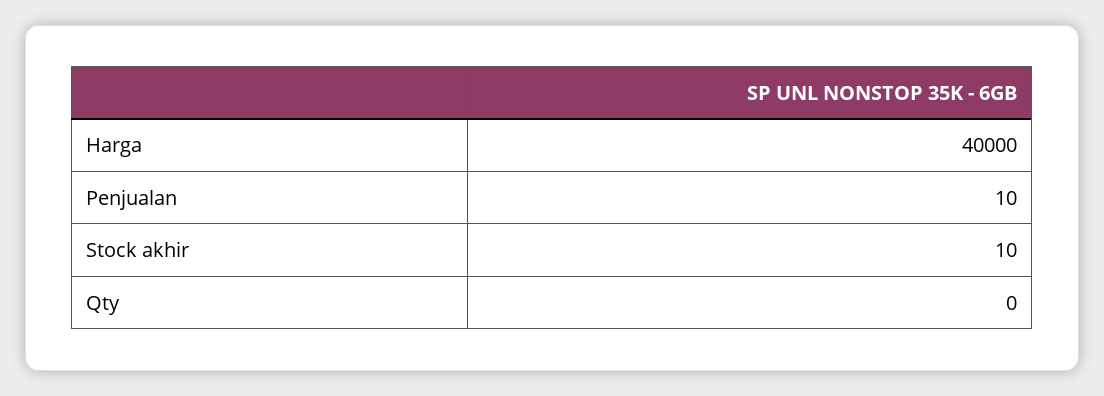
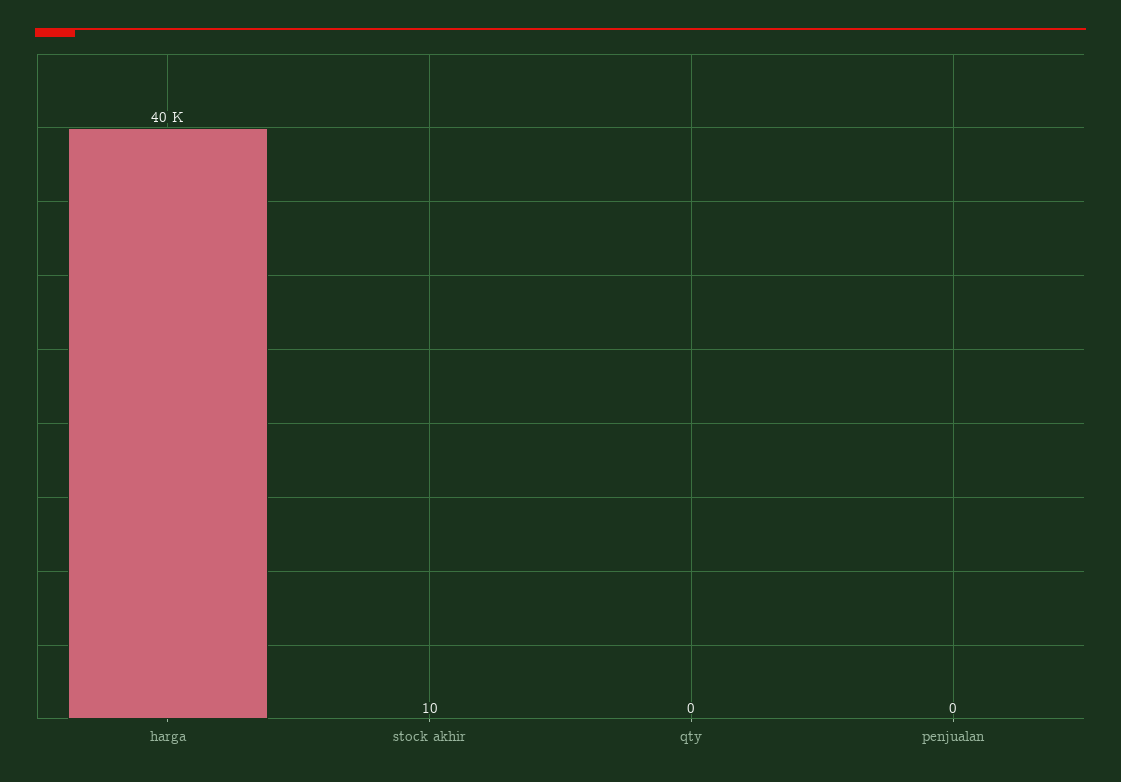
Penjualan: 10 -> 0

